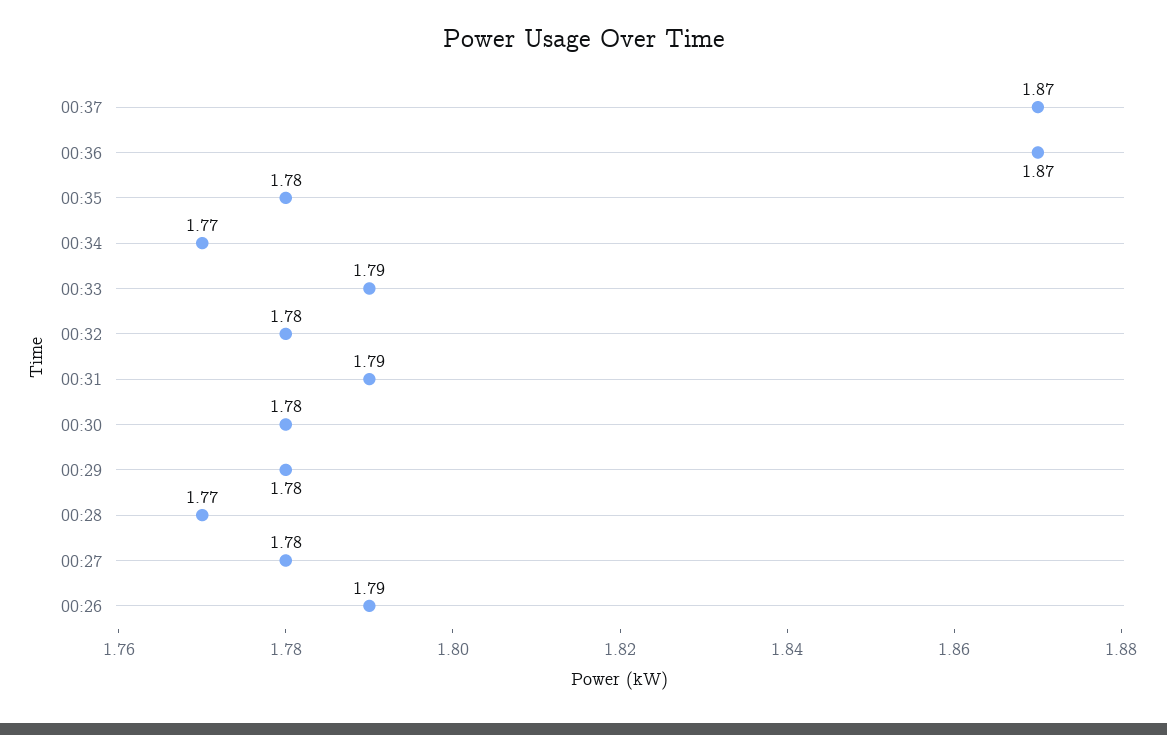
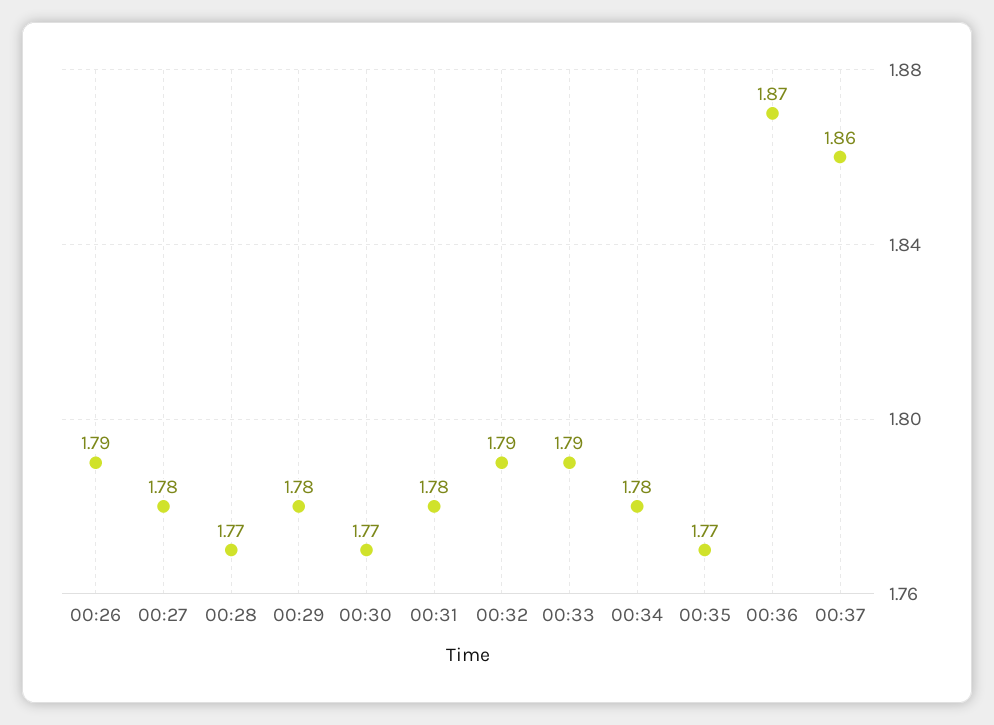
00:37: 1.87 -> 1.86
00:35: 1.78 -> 1.77
00:34: 1.77 -> 1.78
00:32: 1.78 -> 1.79
00:31: 1.79 -> 1.78
00:30: 1.78 -> 1.77

